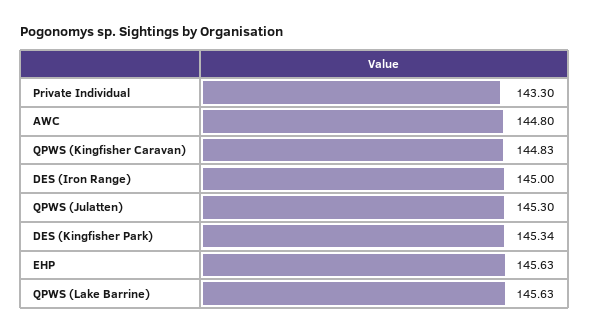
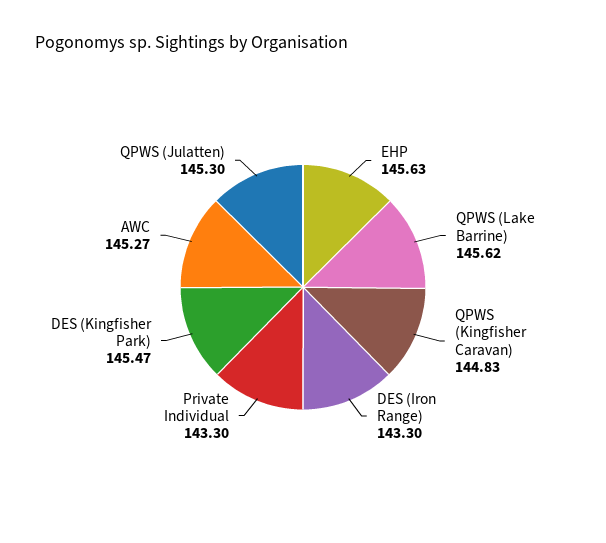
AWC: 144.8 -> 145.27
DES (Iron Range): 145 -> 143.3
DES (Kingfisher Park): 145.34 -> 145.47
QPWS (Lake Barrine): 145.63 -> 145.62

